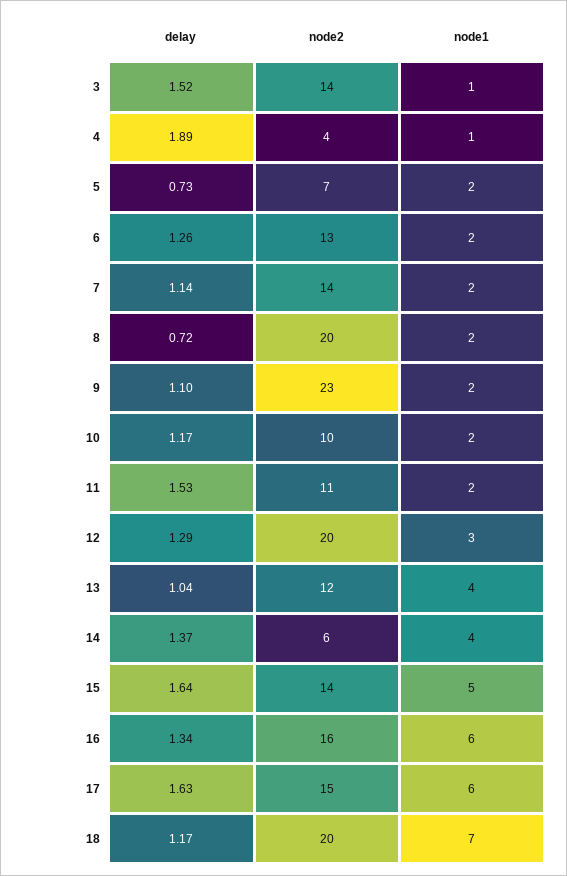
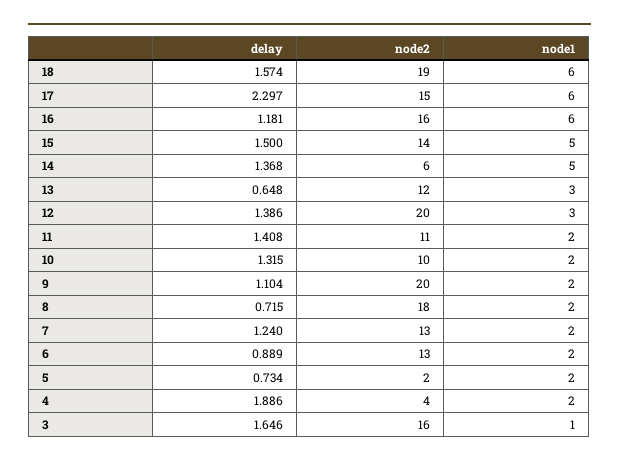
delay, 3: 1.52 -> 1.646
node2, 3: 14 -> 16
node1, 4: 1 -> 2
node2, 5: 7 -> 2
delay, 6: 1.26 -> 0.889
delay, 7: 1.14 -> 1.24
node2, 7: 14 -> 13
node2, 8: 20 -> 18
node2, 9: 23 -> 20
delay, 10: 1.17 -> 1.315
delay, 11: 1.53 -> 1.408
delay, 12: 1.29 -> 1.386
delay, 13: 1.04 -> 0.648
node1, 13: 4 -> 3
node1, 14: 4 -> 5
delay, 15: 1.64 -> 1.5
delay, 16: 1.34 -> 1.181
delay, 17: 1.63 -> 2.297
delay, 18: 1.17 -> 1.574
node2, 18: 20 -> 19
node1, 18: 7 -> 6

